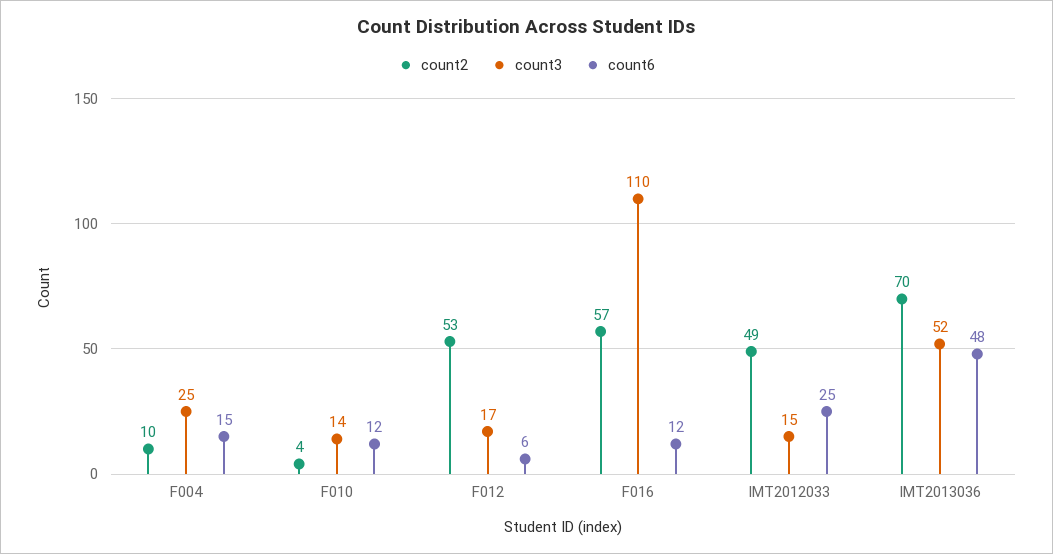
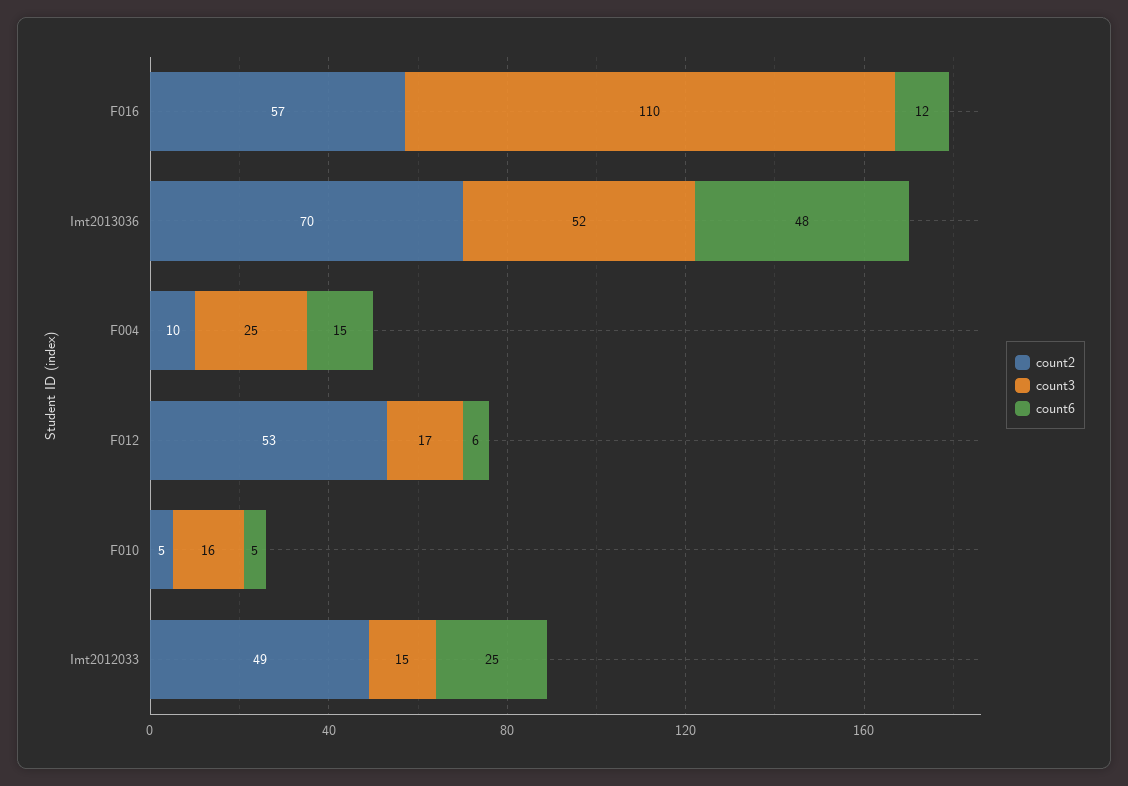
count2, F010: 4 -> 5
count3, F010: 14 -> 16
count6, F010: 12 -> 5

